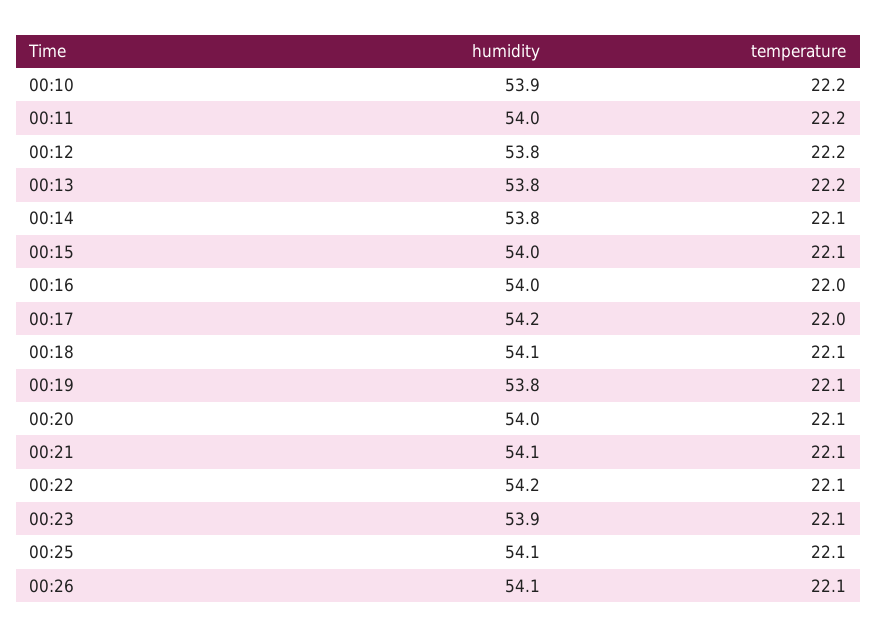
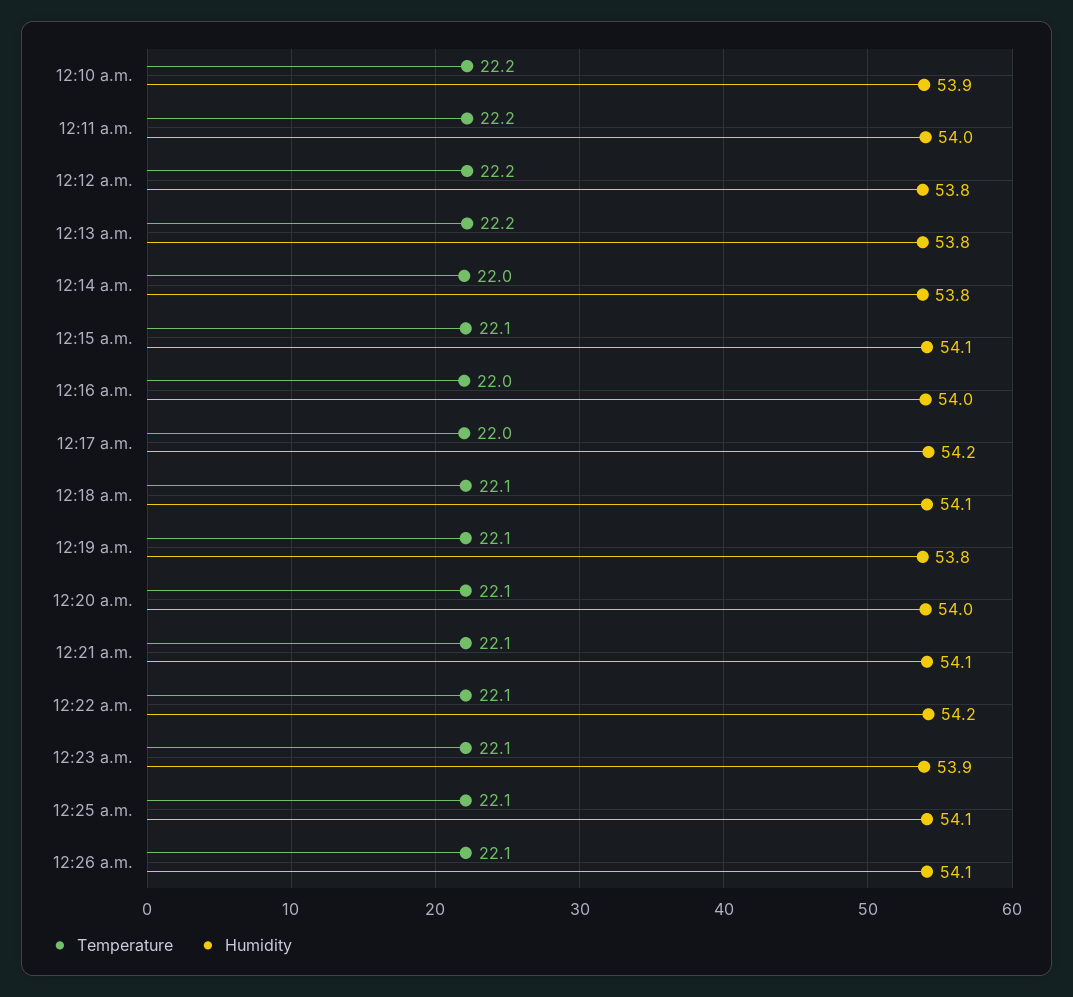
temperature, 00:14: 22.1 -> 22
humidity, 00:15: 54 -> 54.1

